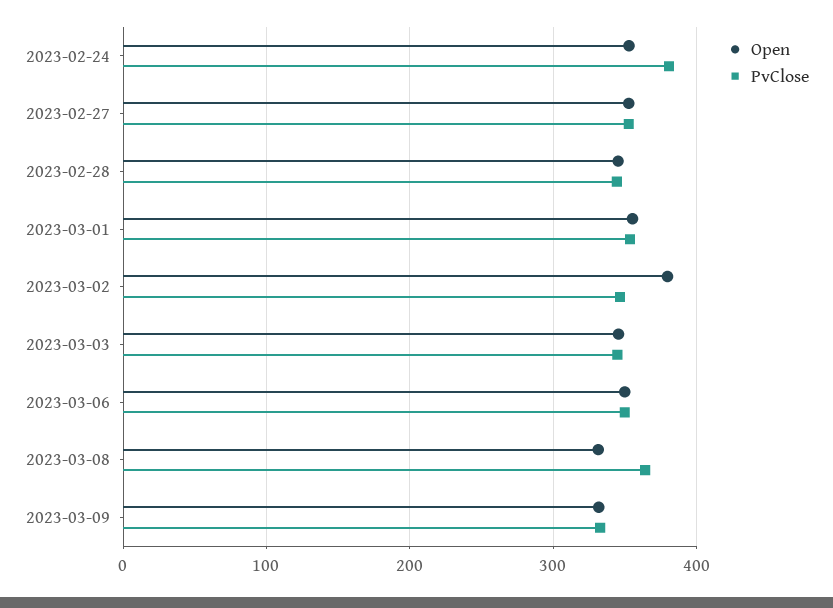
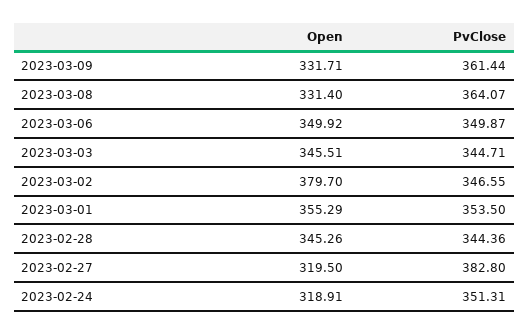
Open, 2023-02-24: 350 -> 318.91
PvClose, 2023-02-24: 380 -> 351.31
Open, 2023-02-27: 350 -> 319.5
PvClose, 2023-02-27: 350 -> 382.8
PvClose, 2023-03-09: 330 -> 361.44

